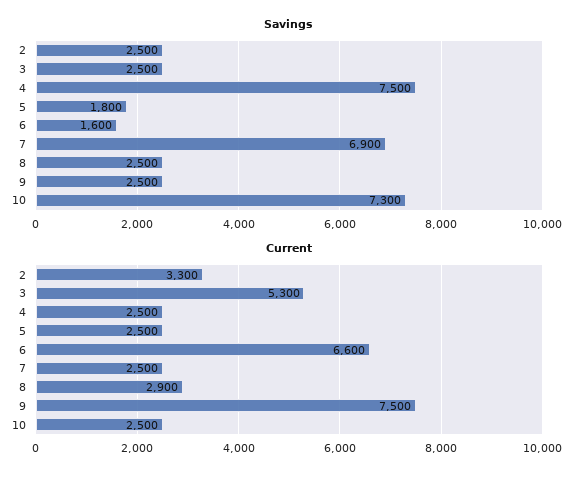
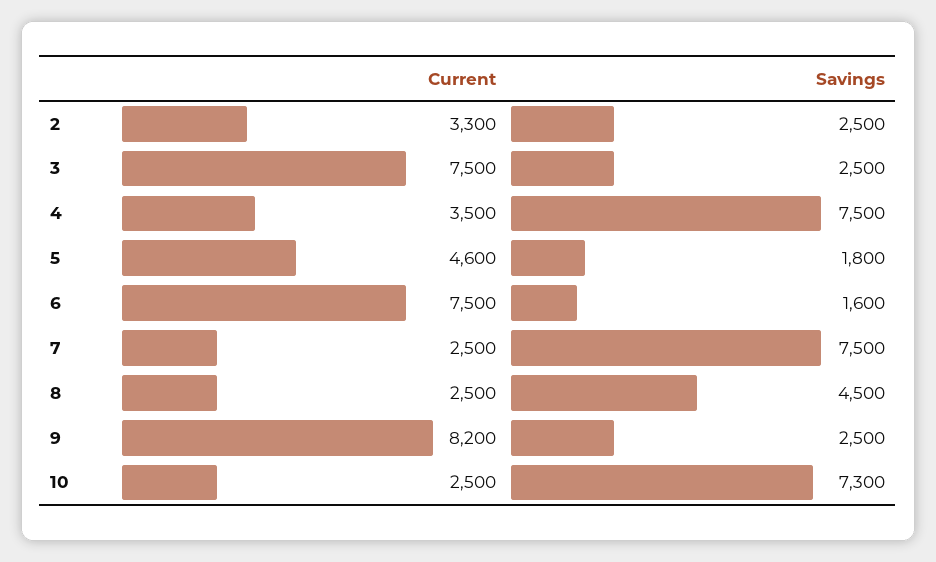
Savings, 7: 6900 -> 7500
Savings, 8: 2500 -> 4500
Current, 3: 5300 -> 7500
Current, 4: 2500 -> 3500
Current, 5: 2500 -> 4600
Current, 6: 6600 -> 7500
Current, 8: 2900 -> 2500
Current, 9: 7500 -> 8200

